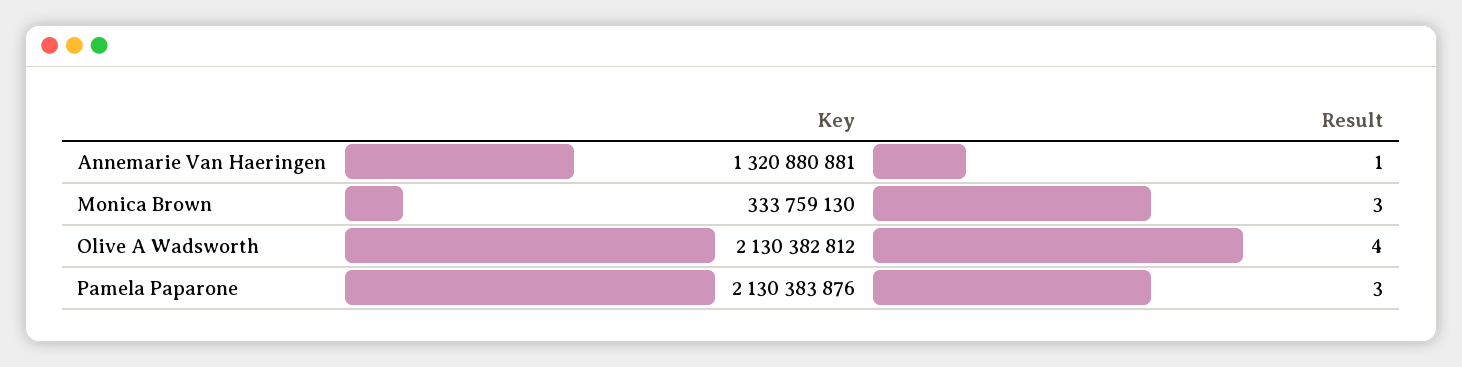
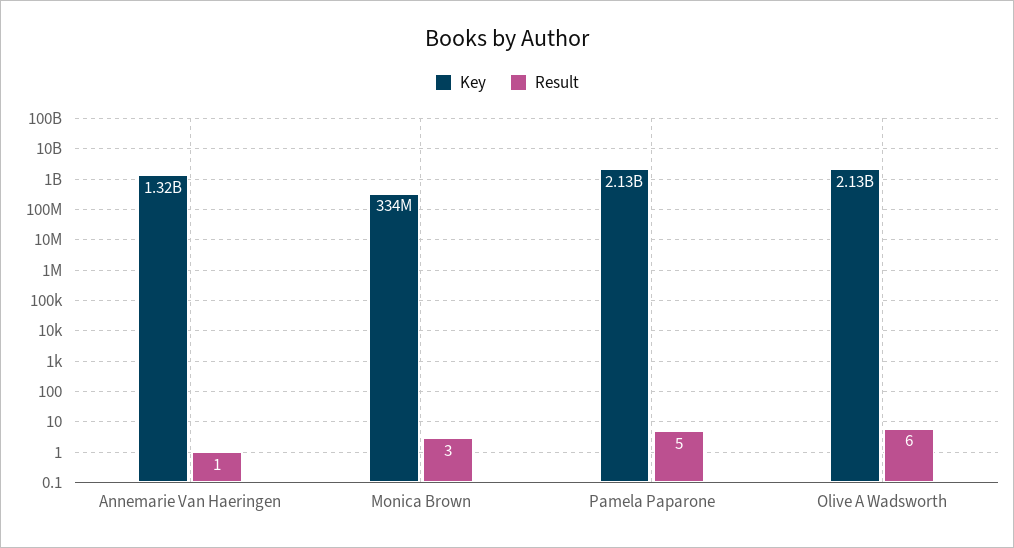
Result, Olive A Wadsworth: 4 -> 6
Result, Pamela Paparone: 3 -> 5

